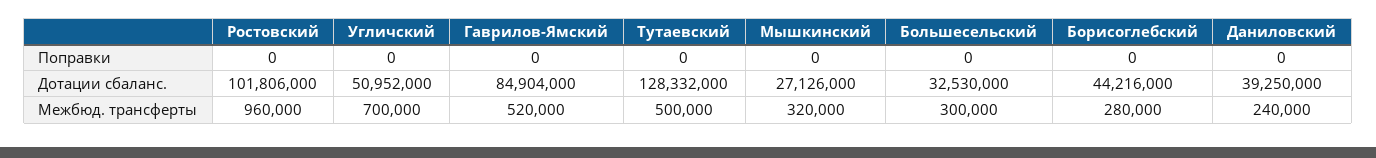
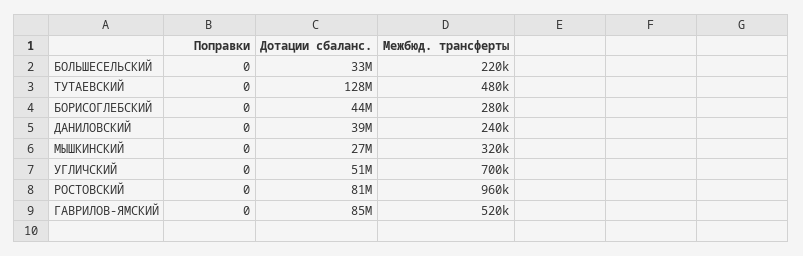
Ростовский, Дотации сбаланс.: 101806000 -> 81000000
Тутаевский, Межбюд. трансферты: 500000 -> 480000
Большесельский, Межбюд. трансферты: 300000 -> 220000

